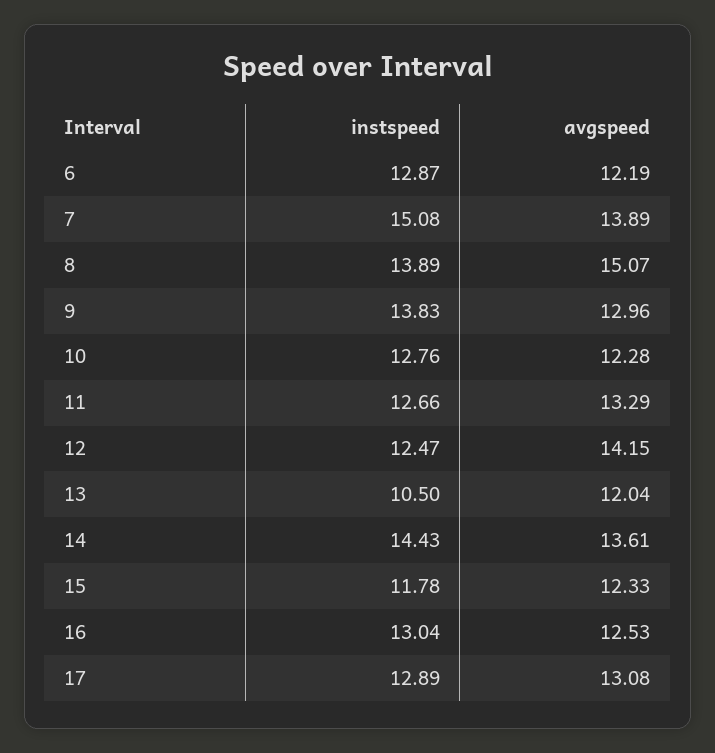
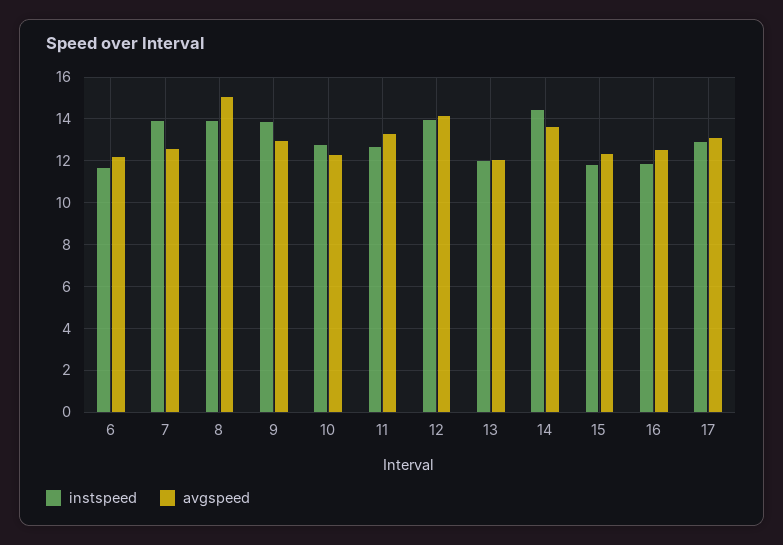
instspeed, 6: 12.87 -> 11.5
instspeed, 7: 15.08 -> 14
avgspeed, 7: 13.89 -> 12.5
instspeed, 12: 12.47 -> 14
instspeed, 13: 10.5 -> 12
instspeed, 16: 13.04 -> 12

